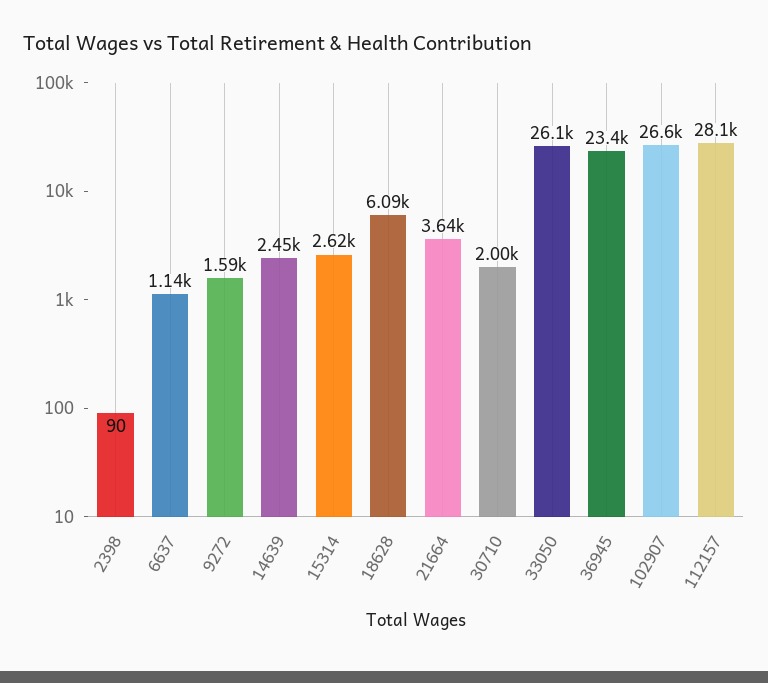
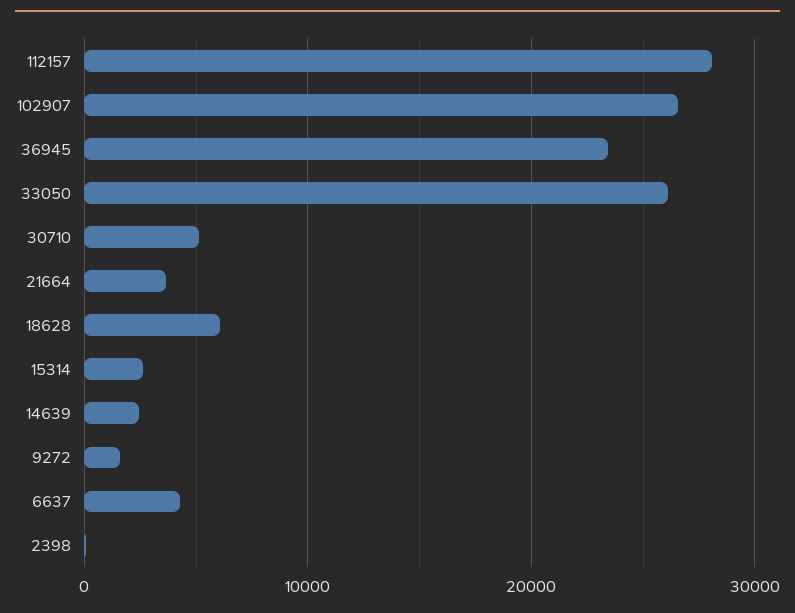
6637: 1140 -> 4000
30710: 2000 -> 5000

